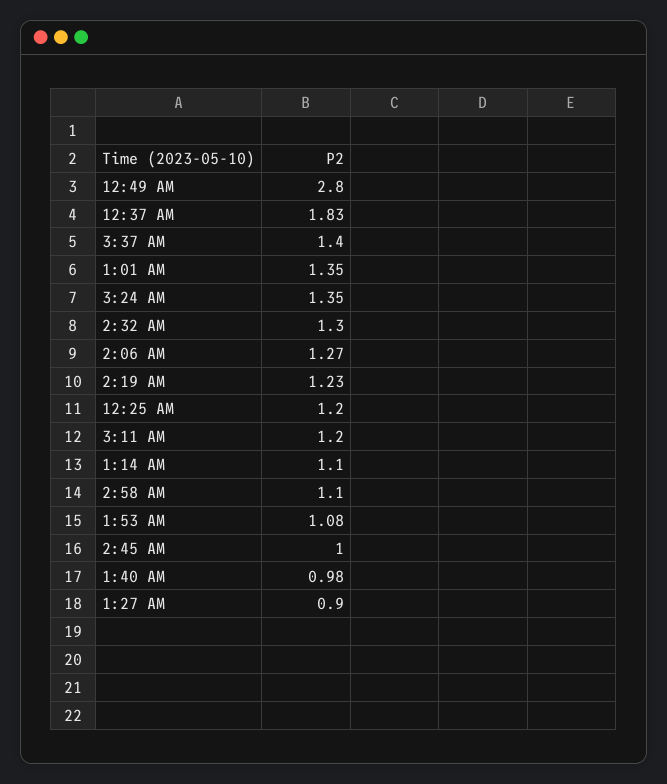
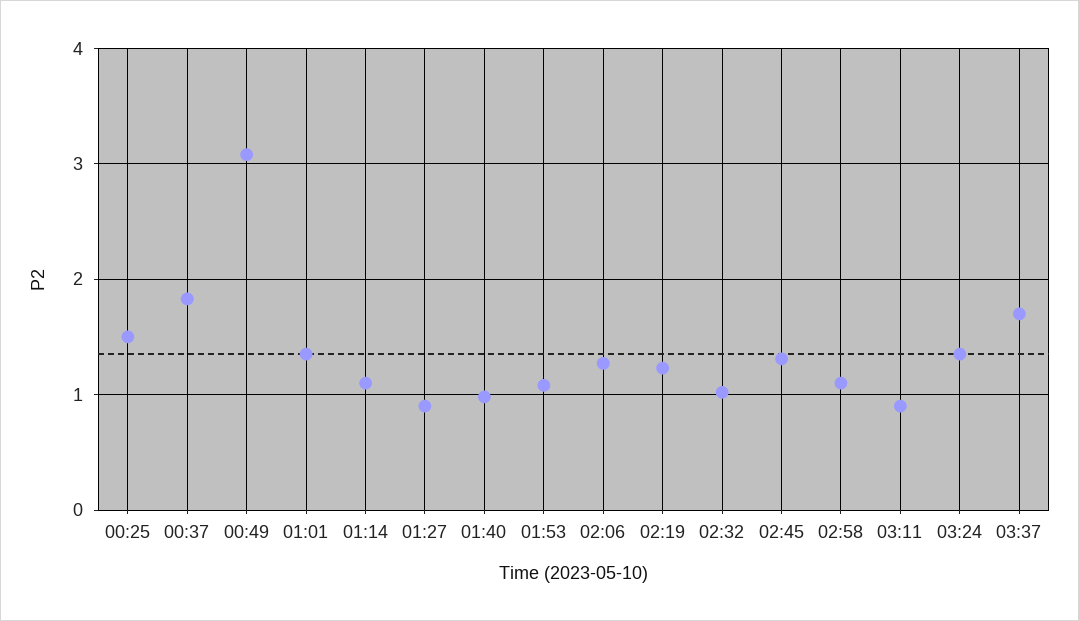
12:49 AM: 2.8 -> 3.1
3:37 AM: 1.4 -> 1.7
2:32 AM: 1.3 -> 1
12:25 AM: 1.2 -> 1.5
3:11 AM: 1.2 -> 0.9
2:45 AM: 1 -> 1.3

